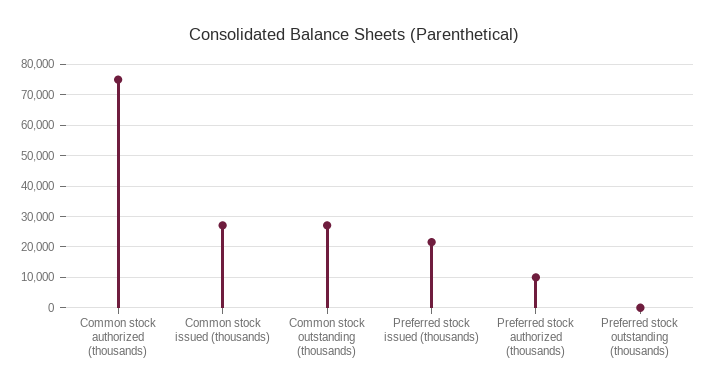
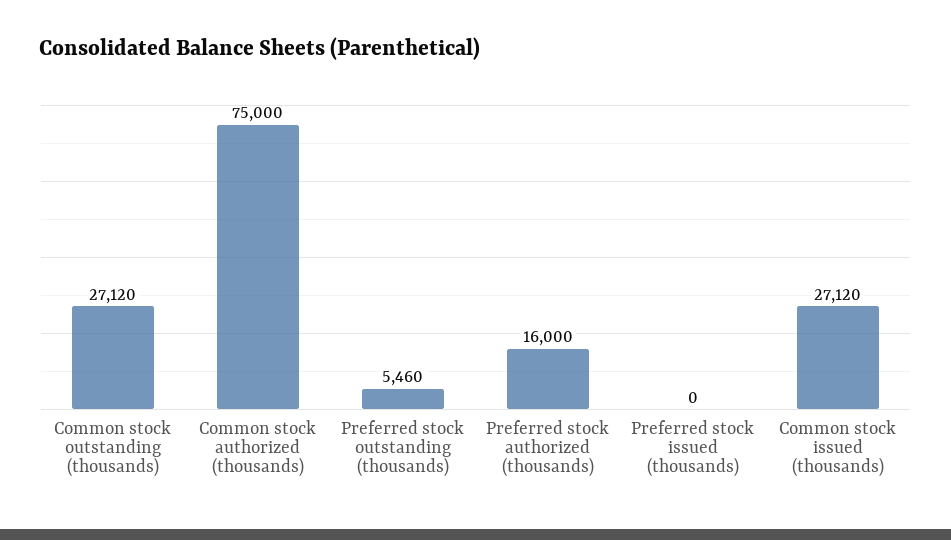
Preferred stock issued (thousands): 22000 -> 0
Preferred stock authorized (thousands): 10000 -> 16000
Preferred stock outstanding (thousands): 0 -> 5460

